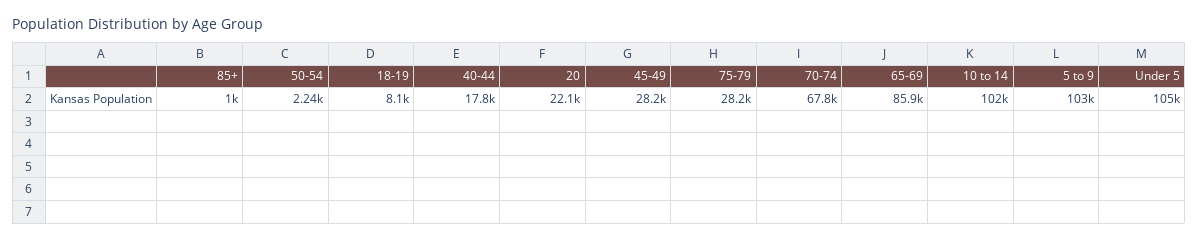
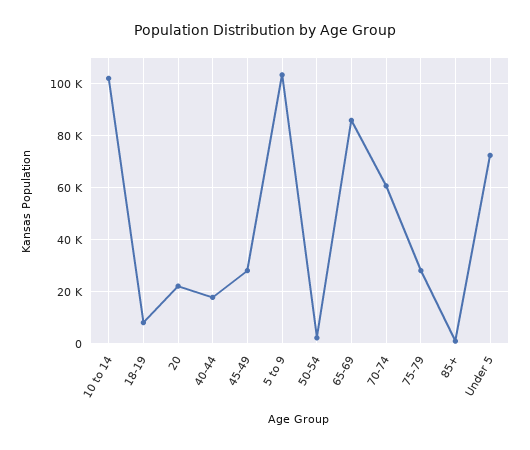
70-74: 67800 -> 60000
Under 5: 105000 -> 72500

